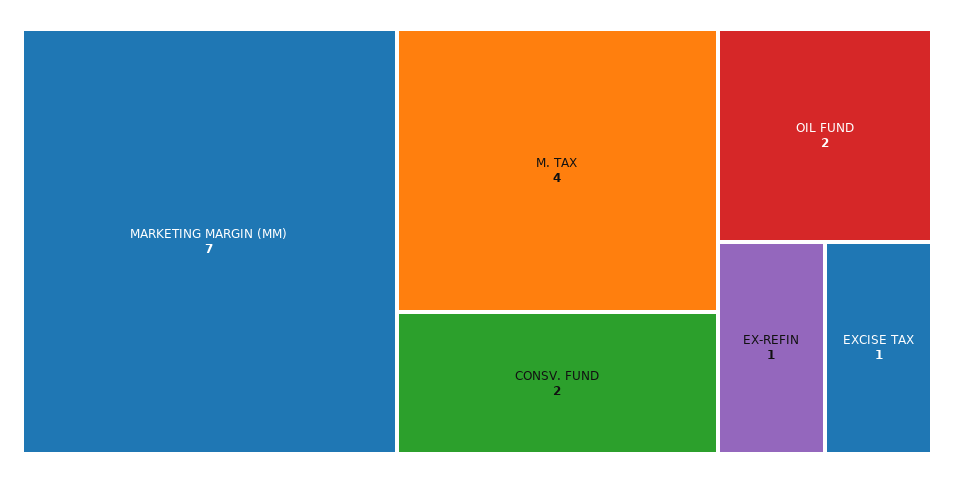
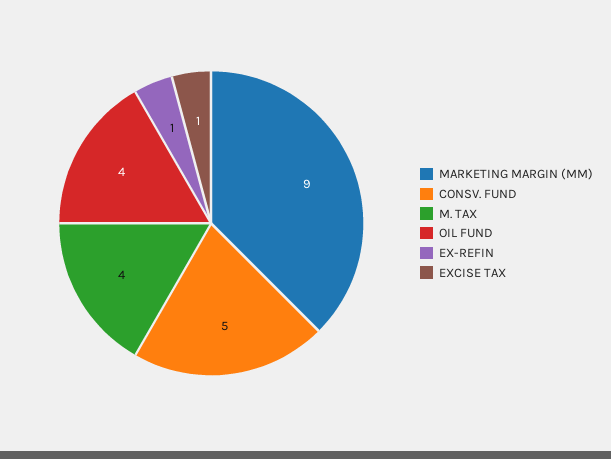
MARKETING MARGIN (MM): 7 -> 9
CONSV. FUND: 2 -> 5
OIL FUND: 2 -> 4

